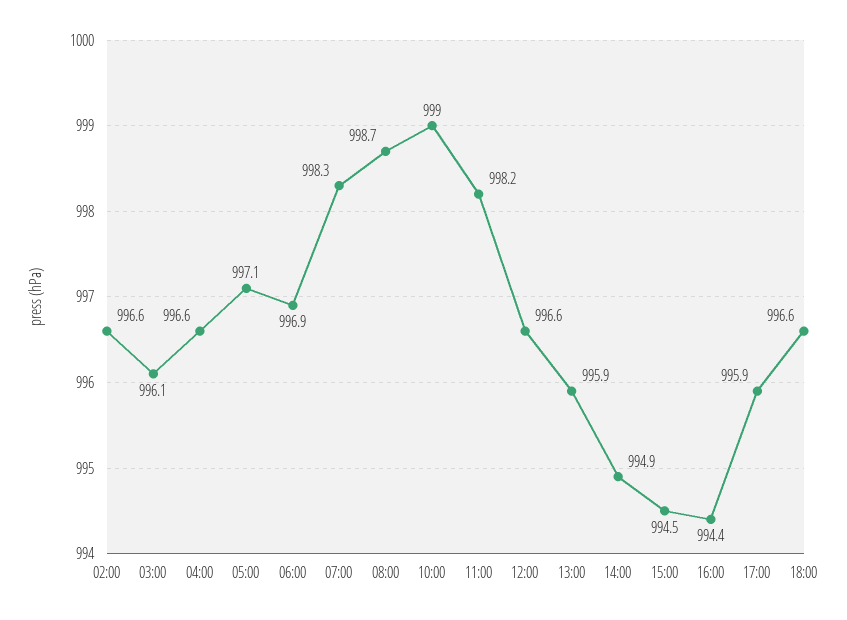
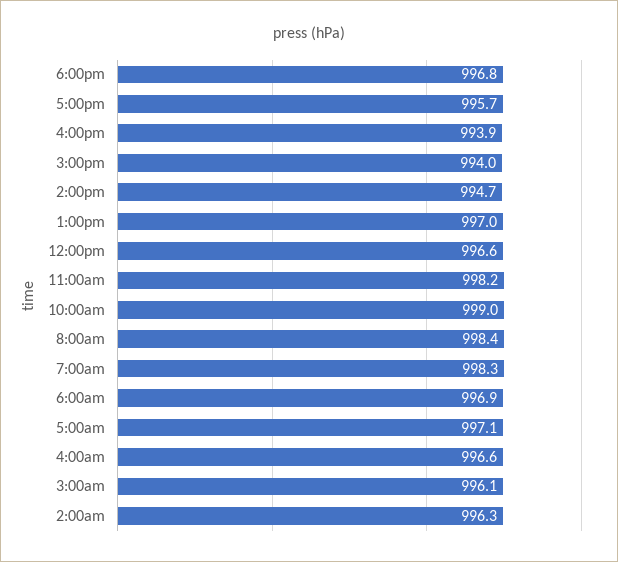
02:00: 996.6 -> 996.3
08:00: 998.7 -> 998.4
13:00: 995.9 -> 997
14:00: 994.9 -> 994.7
15:00: 994.5 -> 994
16:00: 994.4 -> 993.9
17:00: 995.9 -> 995.7
18:00: 996.6 -> 996.8

